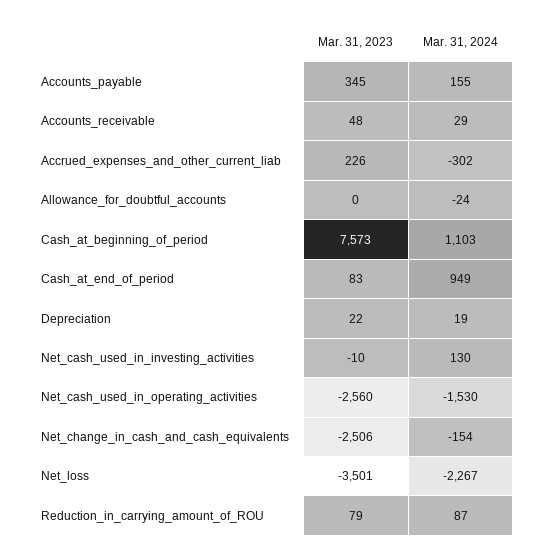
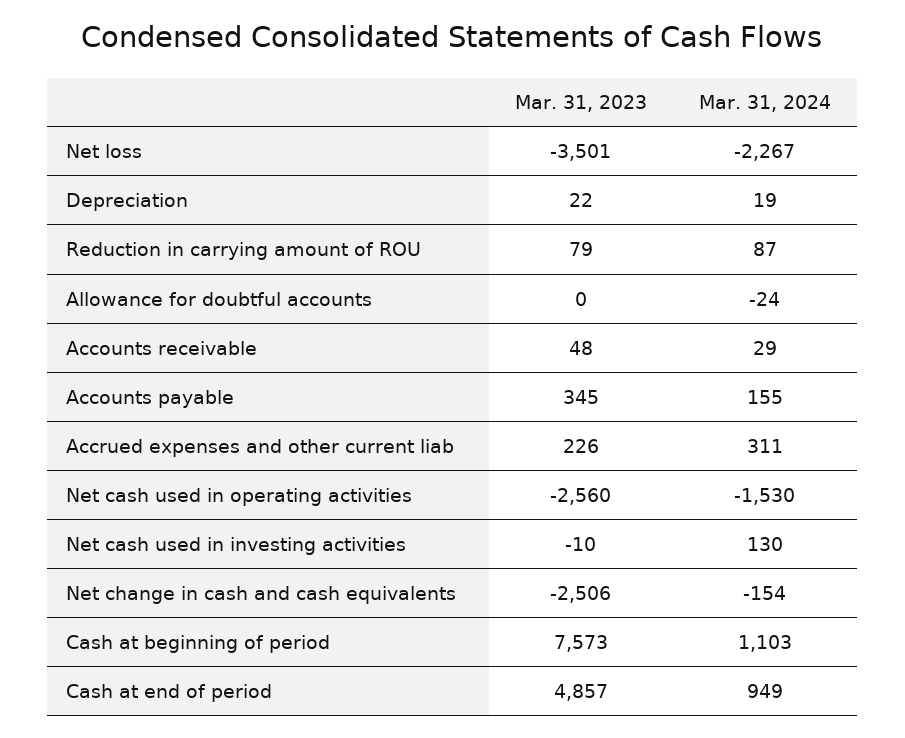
Mar. 31, 2024, Accrued_expenses_and_other_current_liab: -302 -> 311
Mar. 31, 2023, Cash_at_end_of_period: 83 -> 4857

